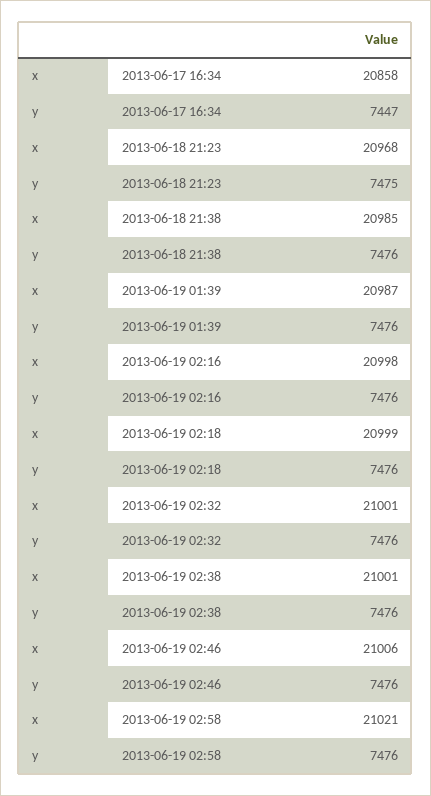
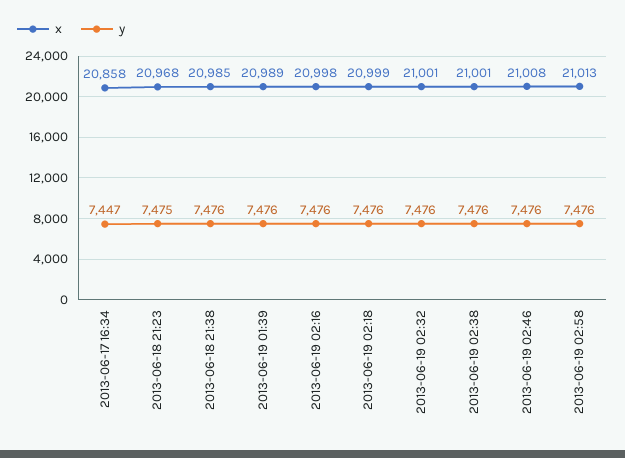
x, 2013-06-19 01:39: 20987 -> 20989
x, 2013-06-19 02:46: 21006 -> 21008
x, 2013-06-19 02:58: 21021 -> 21013

